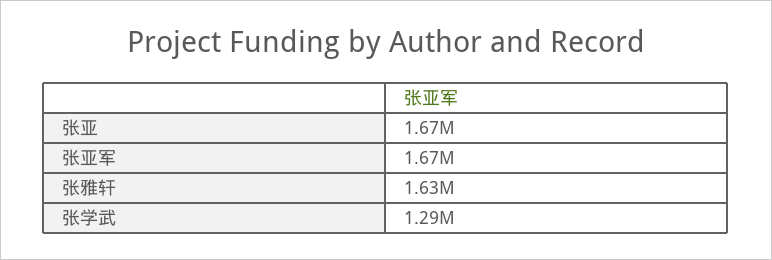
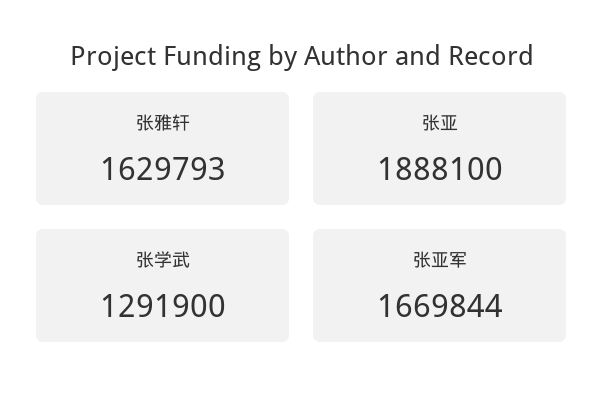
张亚: 1670000 -> 1888100

